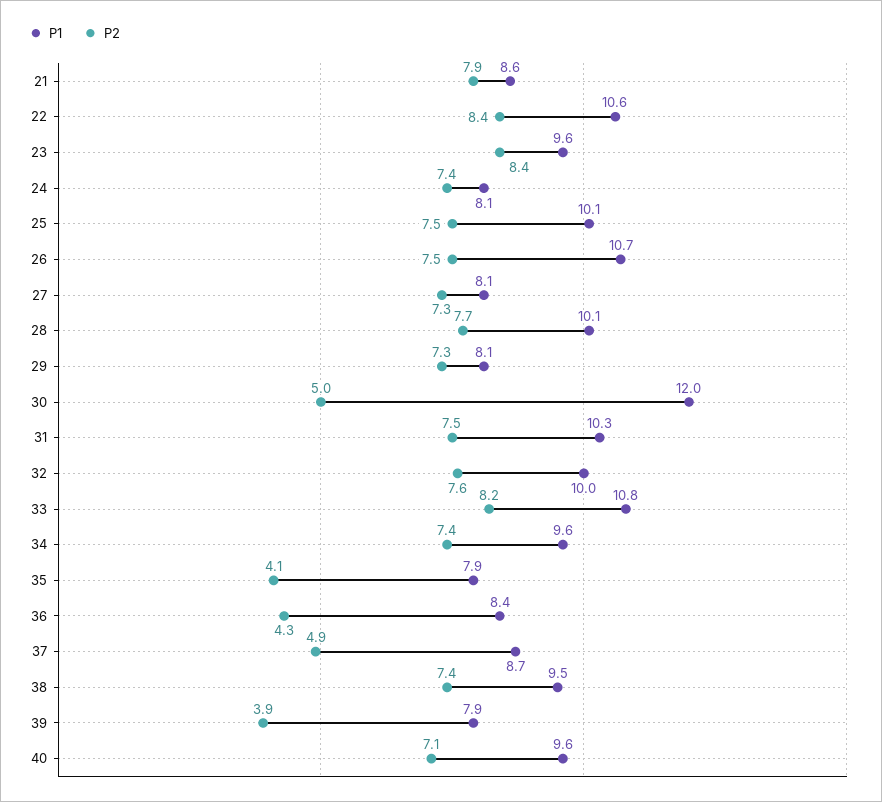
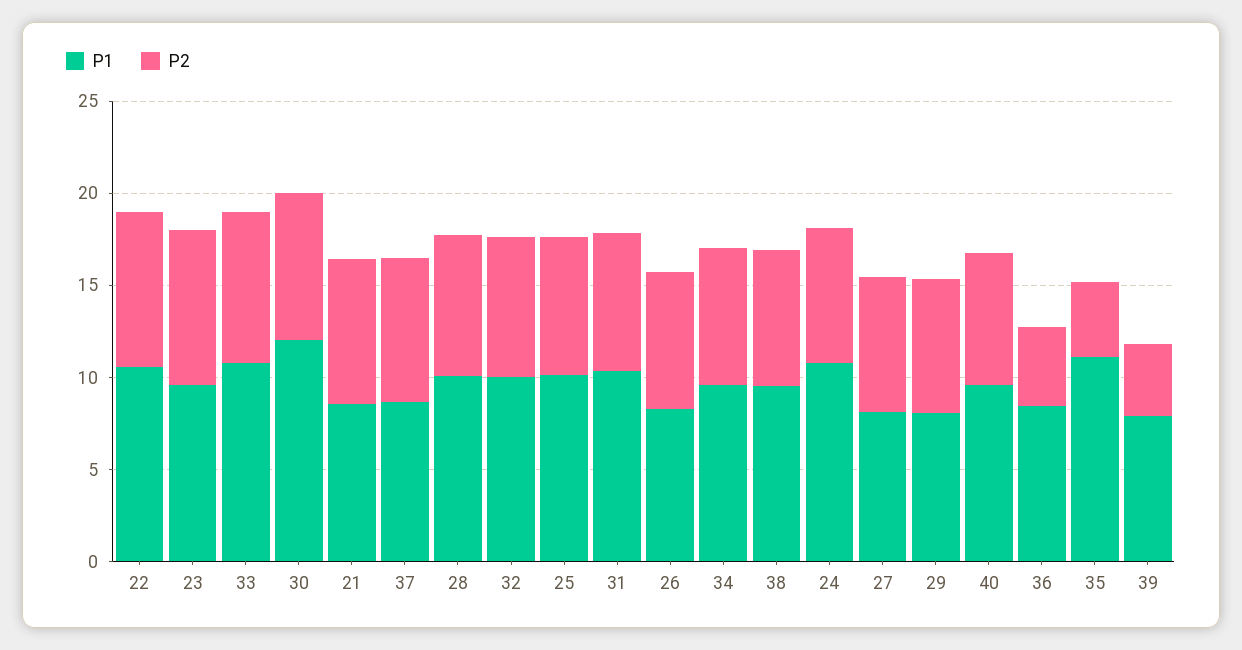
P1, 24: 8.1 -> 11
P1, 26: 10.7 -> 8
P2, 30: 5 -> 8
P1, 35: 7.9 -> 11
P2, 37: 4.9 -> 8

